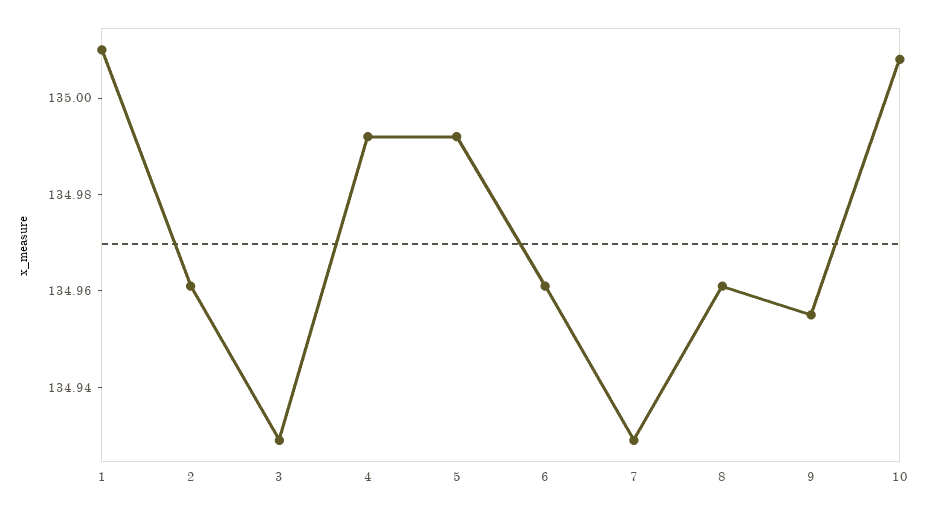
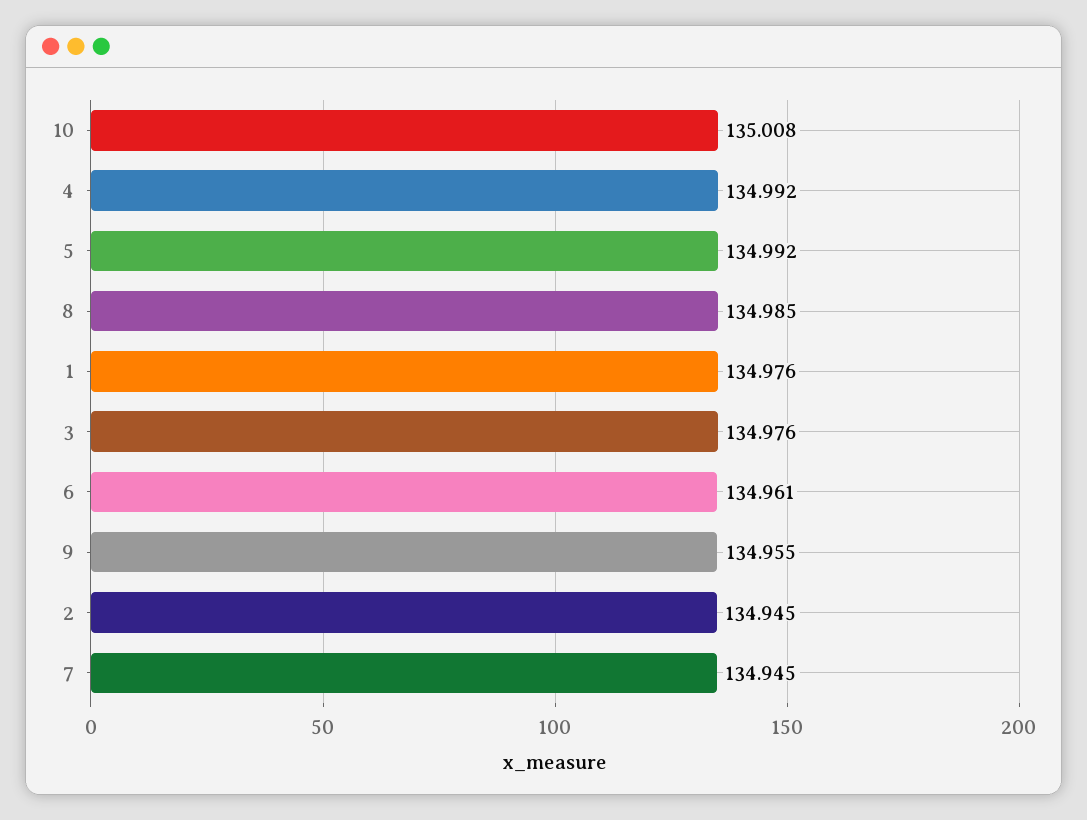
1: 135.01 -> 134.976
2: 134.96 -> 134.945
3: 134.93 -> 134.976
7: 134.93 -> 134.945
8: 134.96 -> 134.985

